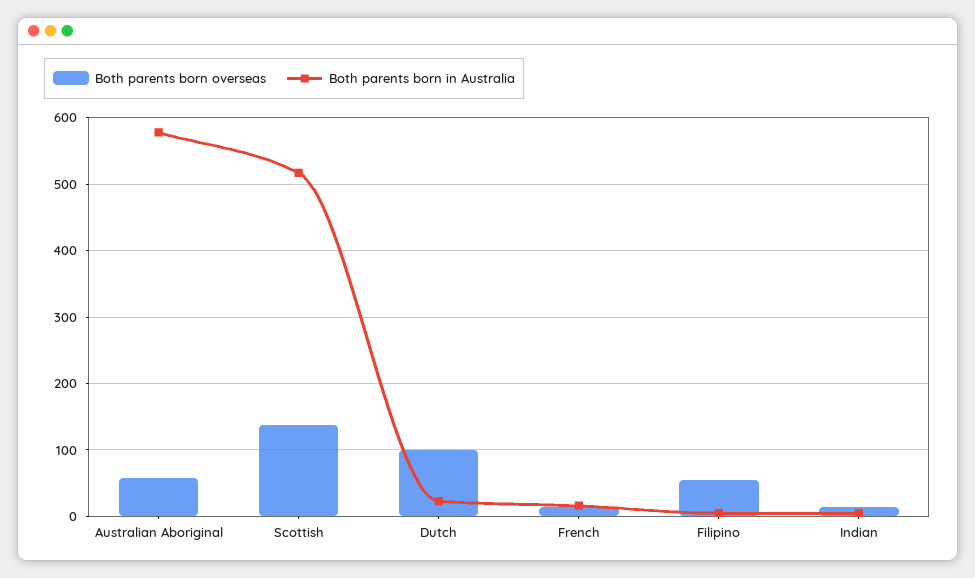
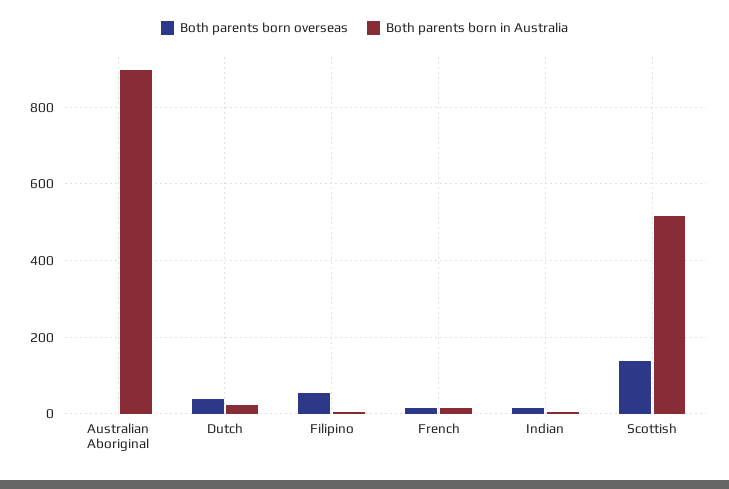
Both parents born overseas, Australian Aboriginal: 60 -> 0
Both parents born in Australia, Australian Aboriginal: 580 -> 900
Both parents born overseas, Dutch: 100 -> 40

